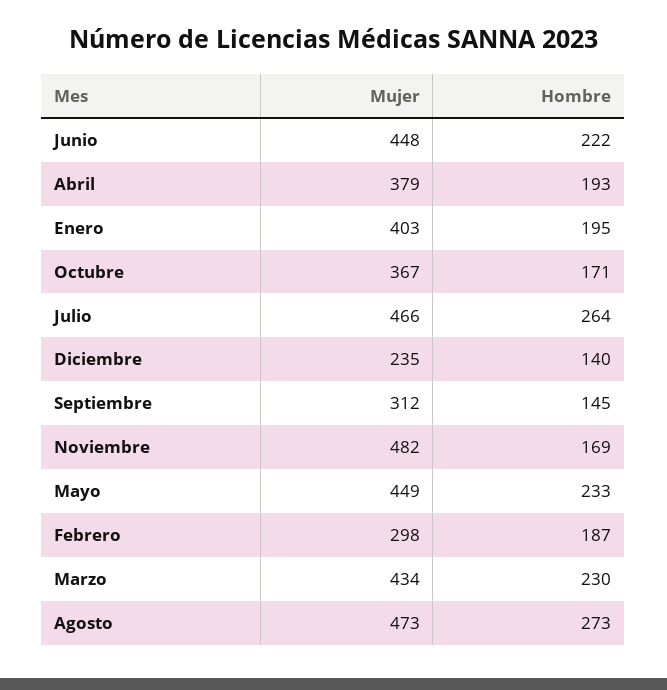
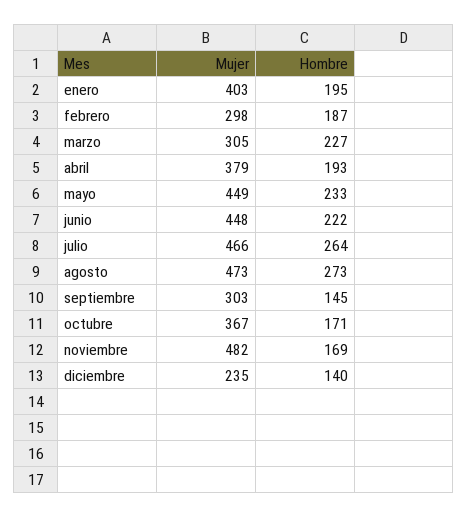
Mujer, Septiembre: 312 -> 303
Mujer, Marzo: 434 -> 305
Hombre, Marzo: 230 -> 227

